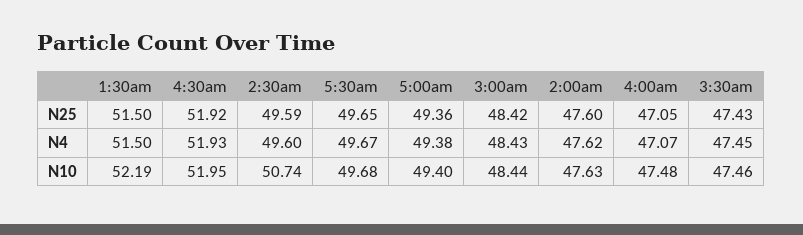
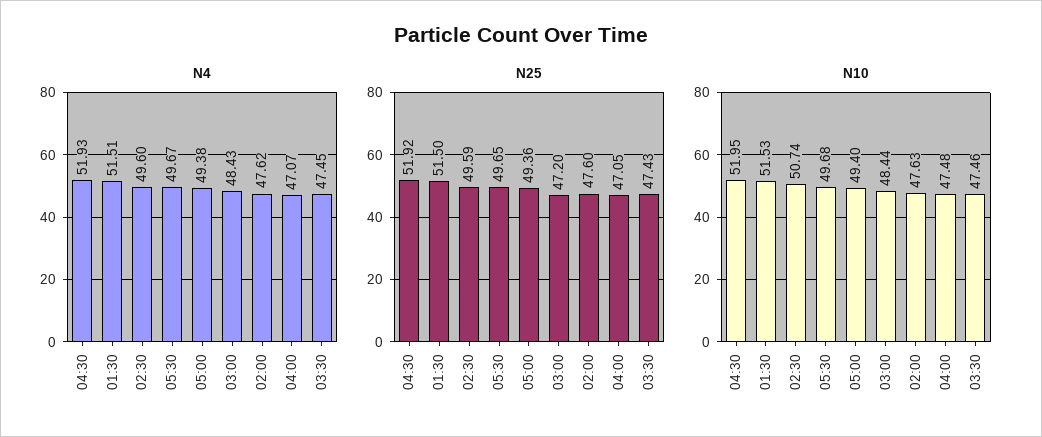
N25, 3:00am: 48.42 -> 47.2
N4, 1:30am: 51.5 -> 51.51
N10, 1:30am: 52.19 -> 51.53

